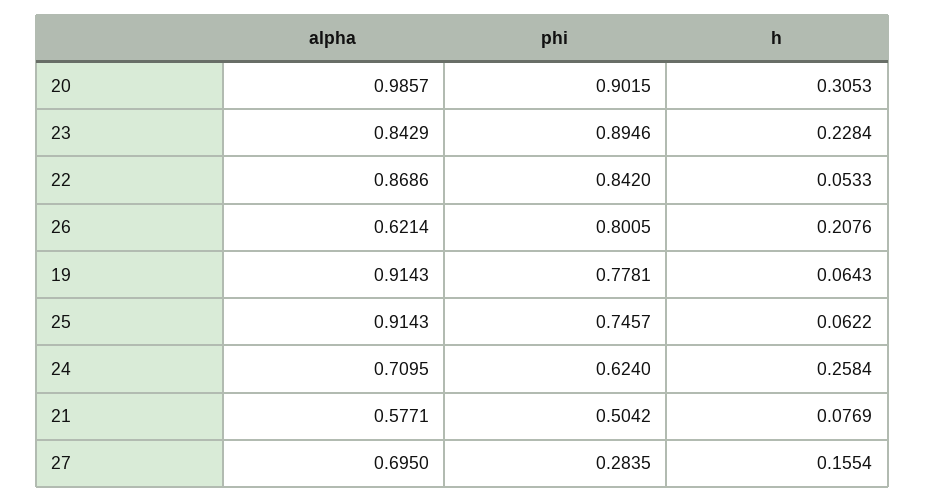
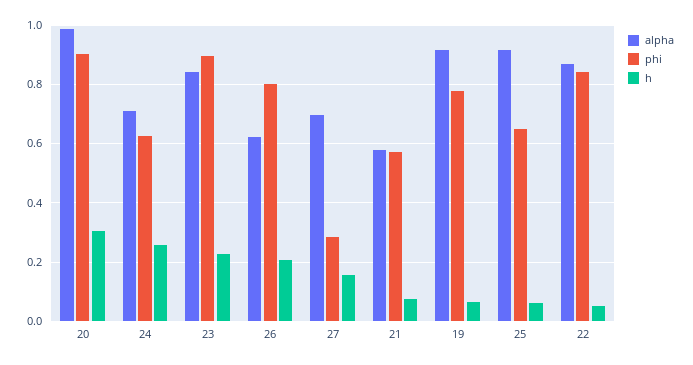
phi, 25: 0.7457 -> 0.65
phi, 21: 0.5042 -> 0.575

